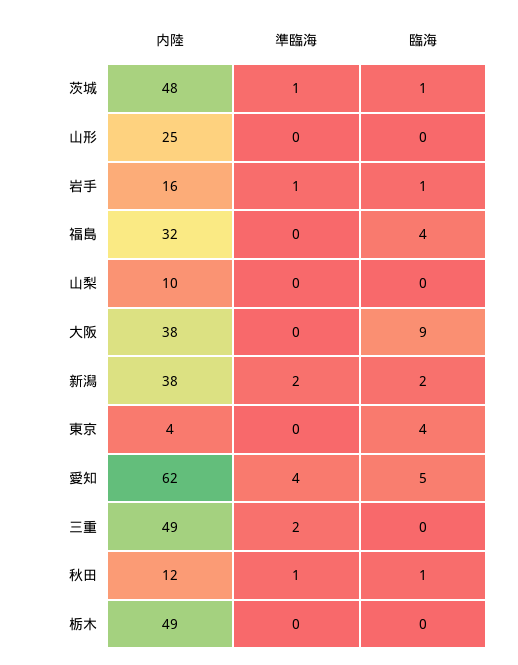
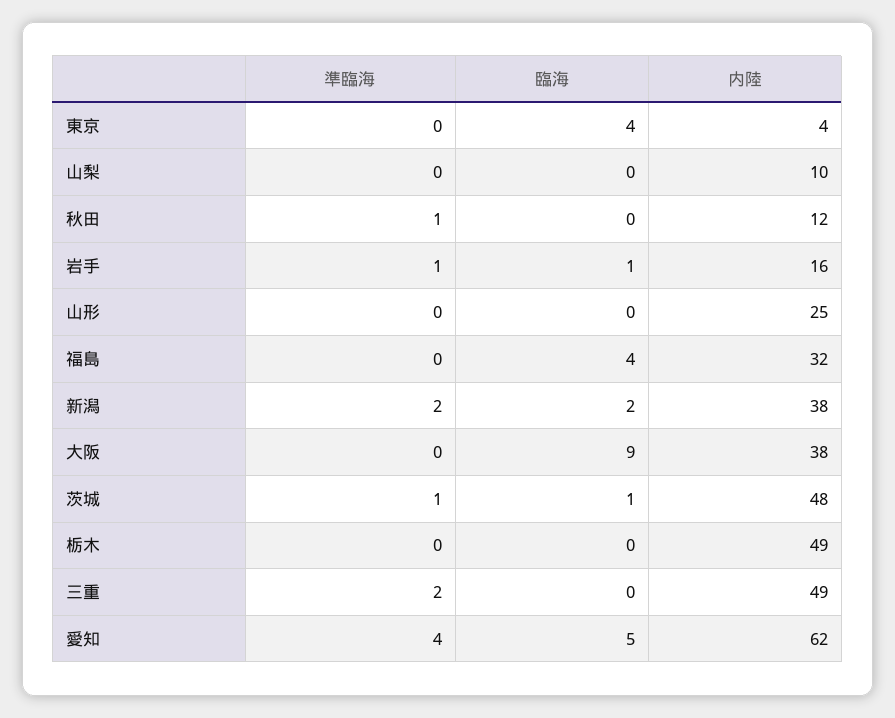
臨海, 秋田: 1 -> 0

